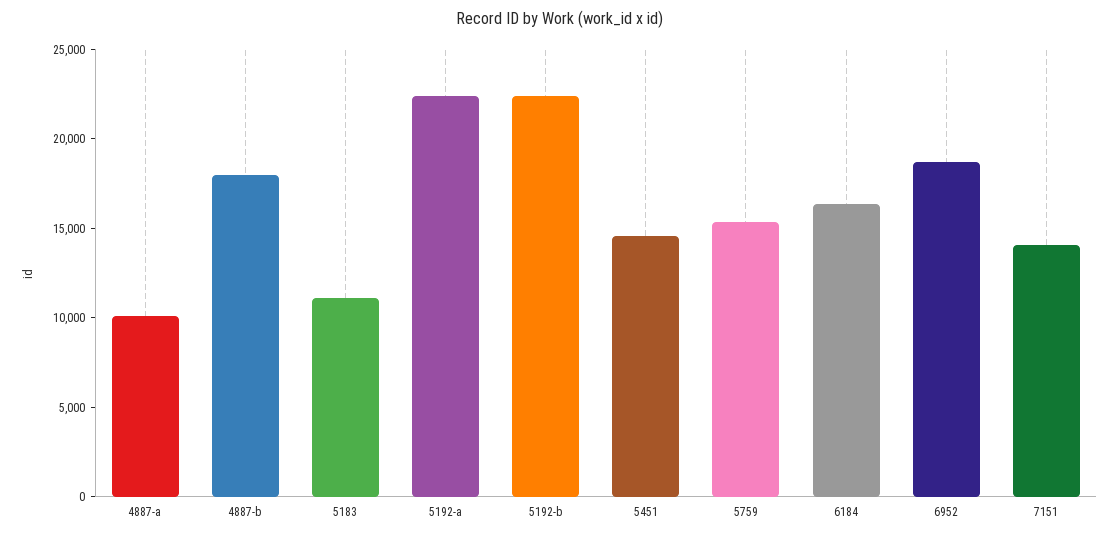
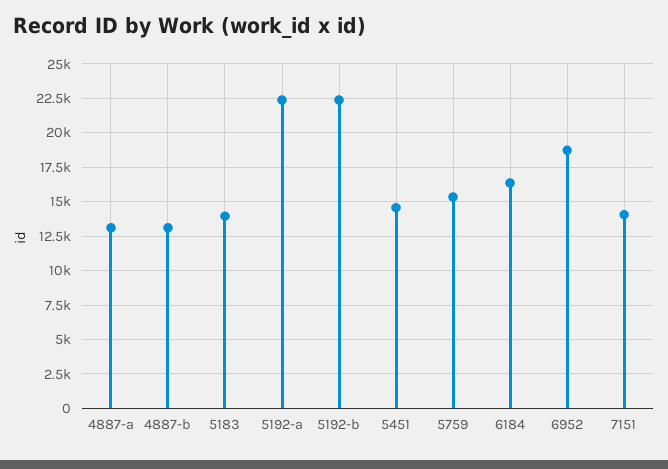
4887-a: 10000 -> 13000
4887-b: 18000 -> 13000
5183: 11000 -> 14000

